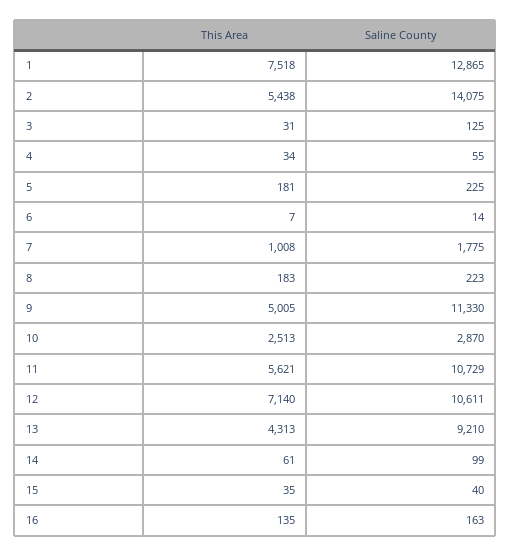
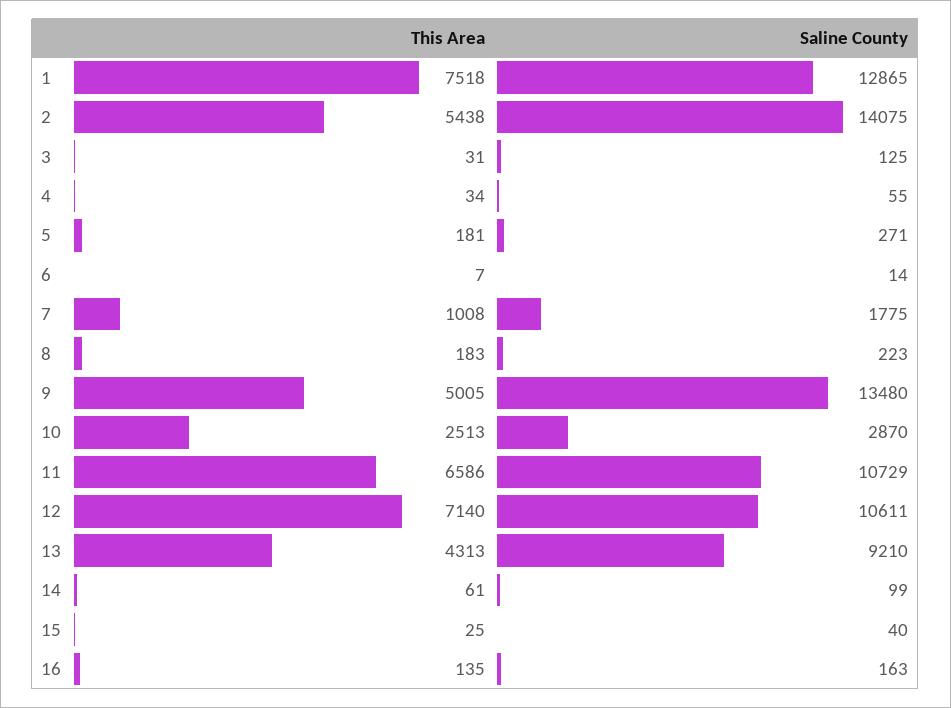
Saline County, 5: 225 -> 271
Saline County, 9: 11330 -> 13480
This Area, 11: 5621 -> 6586
This Area, 15: 35 -> 25

